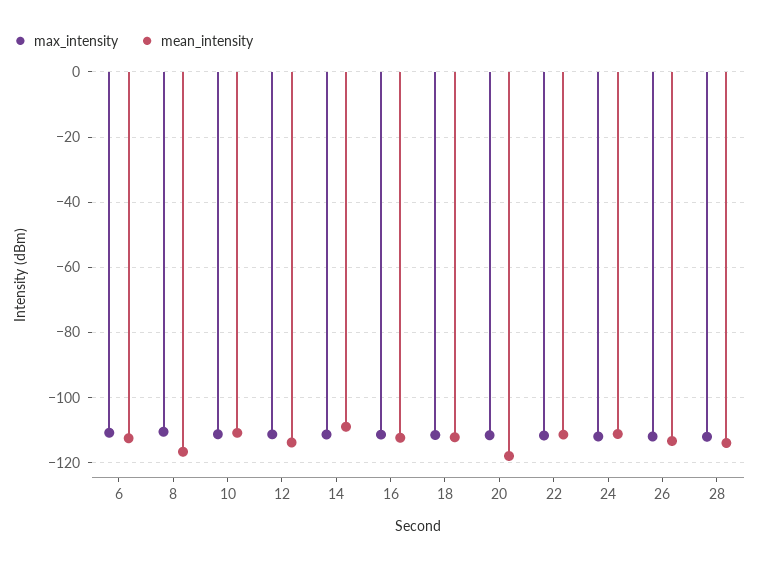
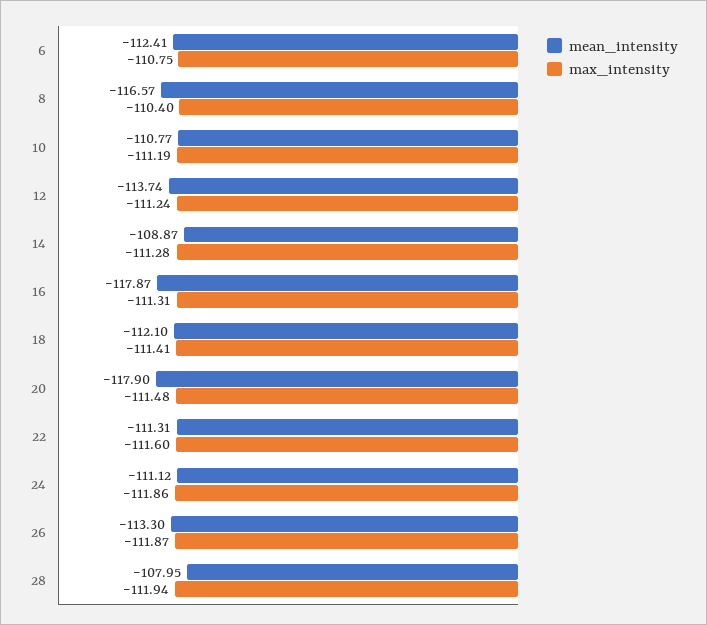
mean_intensity, 16: -112 -> -117.87
mean_intensity, 28: -114 -> -107.95

